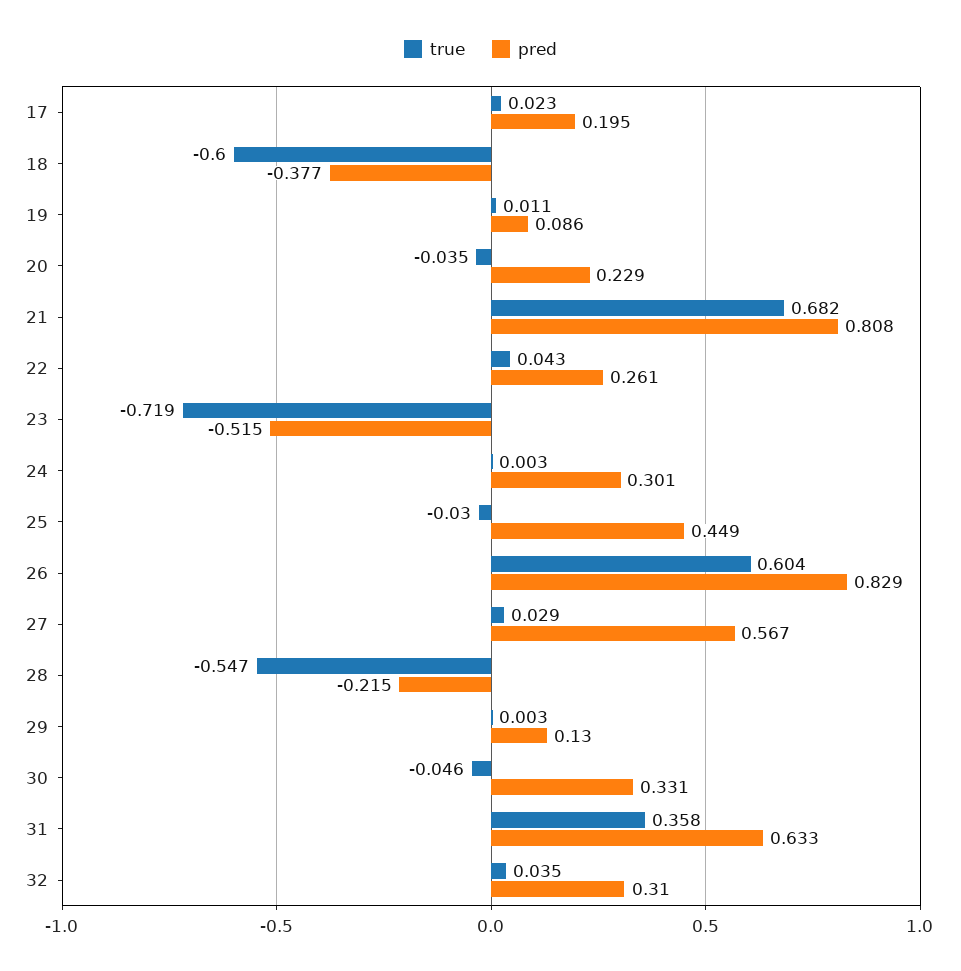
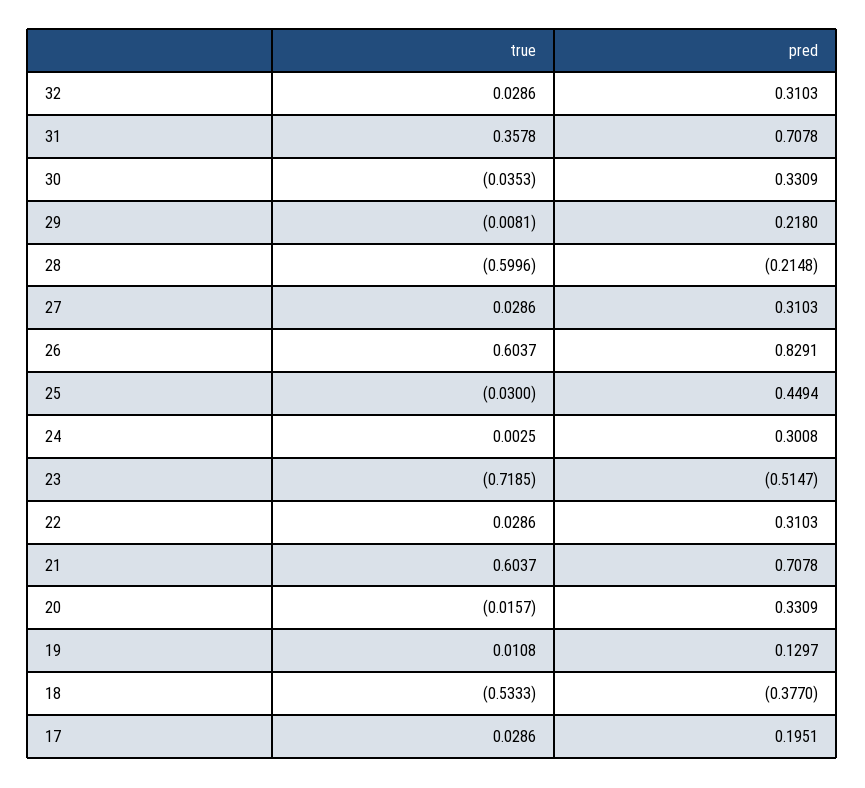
true, 17: 0.023 -> 0.0286
true, 18: -0.6 -> -0.5333
pred, 19: 0.086 -> 0.1297
true, 20: -0.035 -> -0.0157
pred, 20: 0.229 -> 0.3309
true, 21: 0.682 -> 0.6037
pred, 21: 0.808 -> 0.7078
true, 22: 0.043 -> 0.0286
pred, 22: 0.261 -> 0.3103
pred, 27: 0.567 -> 0.3103
true, 28: -0.547 -> -0.5996
true, 29: 0.003 -> -0.0081
pred, 29: 0.13 -> 0.218
true, 30: -0.046 -> -0.0353
pred, 31: 0.633 -> 0.7078
true, 32: 0.035 -> 0.0286

